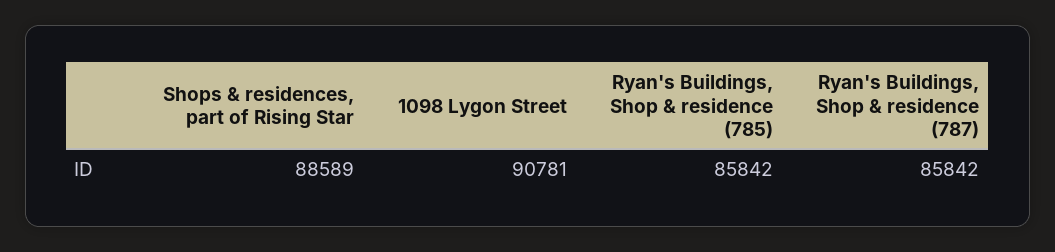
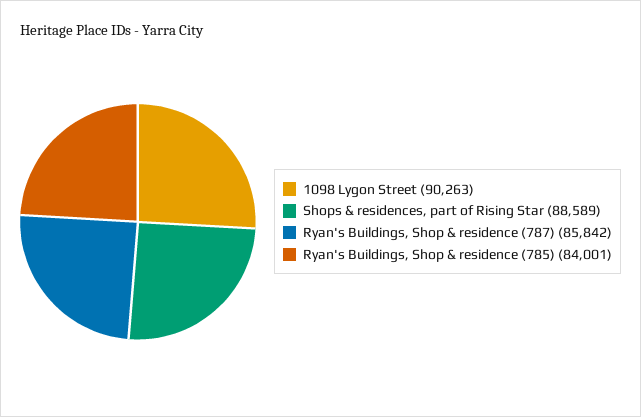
1098 Lygon Street: 90781 -> 90263
Ryan's Buildings, Shop & residence (785): 85842 -> 84001

